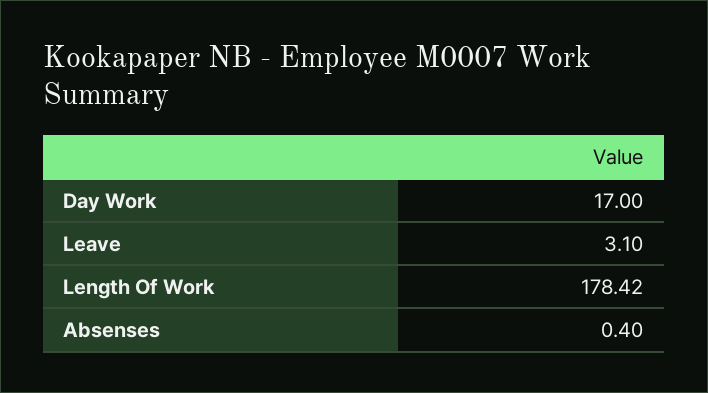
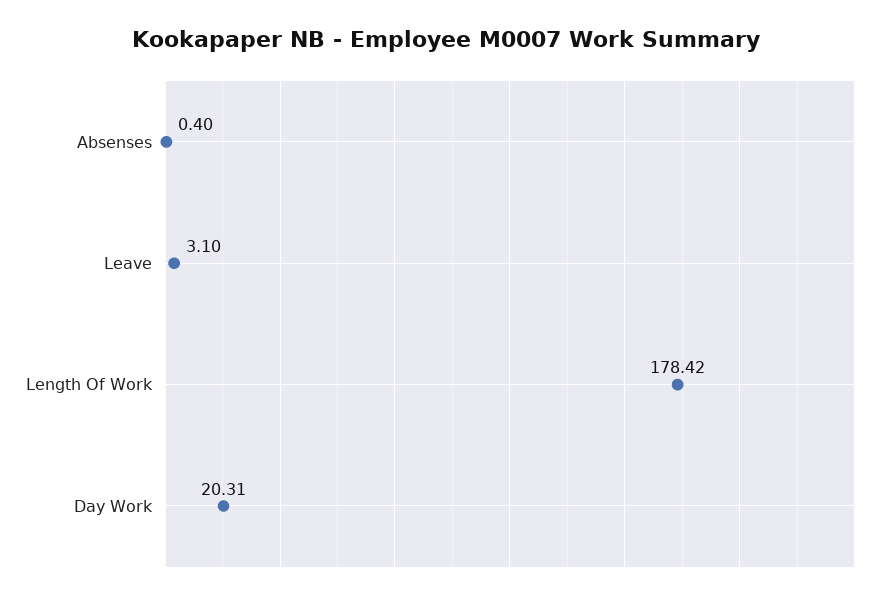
Day Work: 17 -> 20.31

